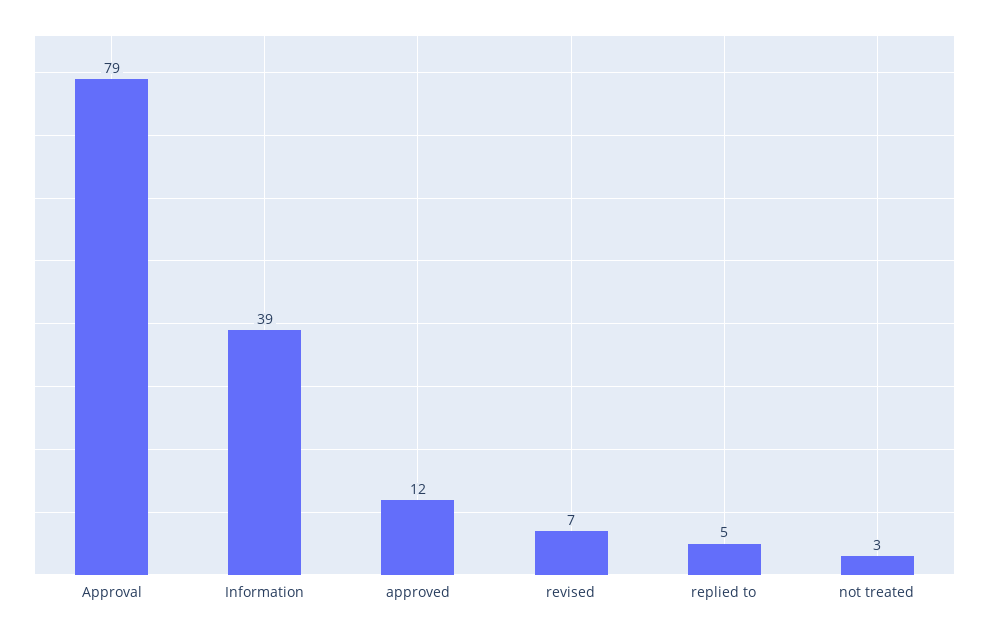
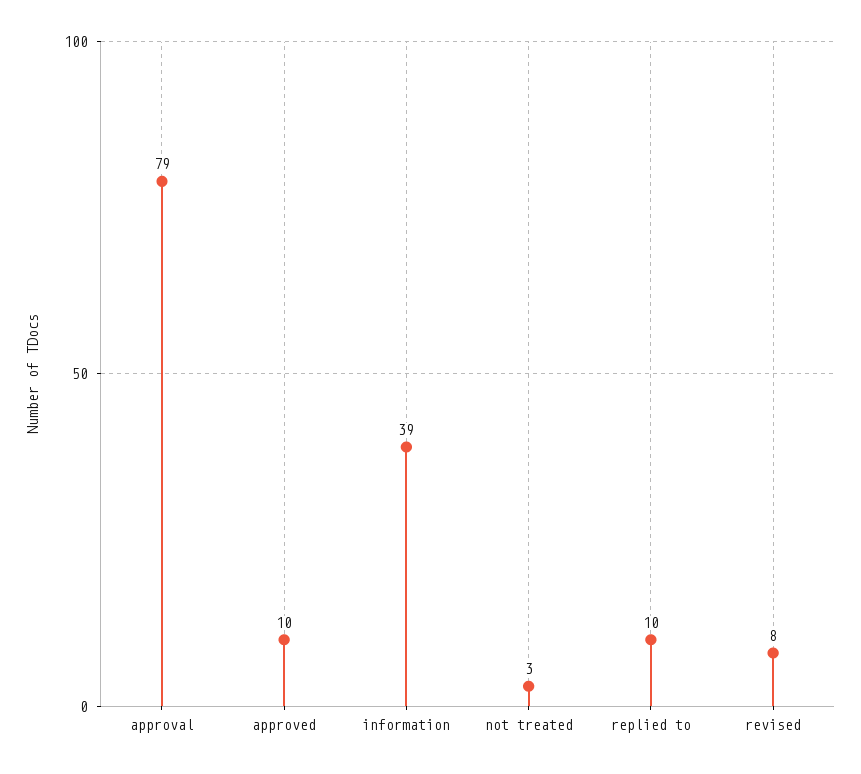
approved: 12 -> 10
revised: 7 -> 8
replied to: 5 -> 10

